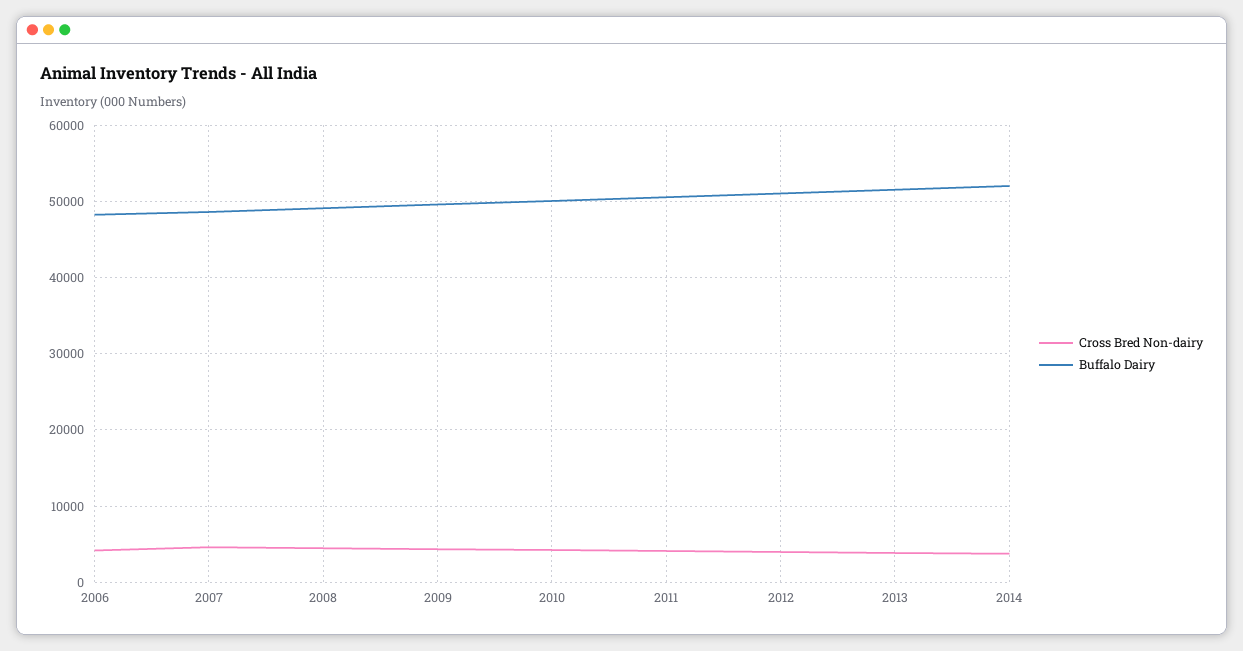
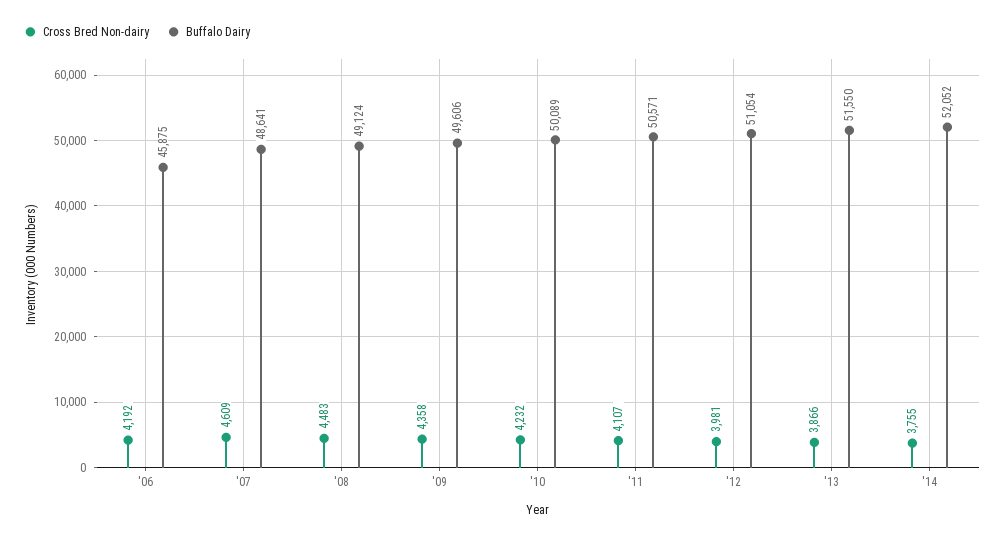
Buffalo Dairy, 2006: 48000 -> 45875

